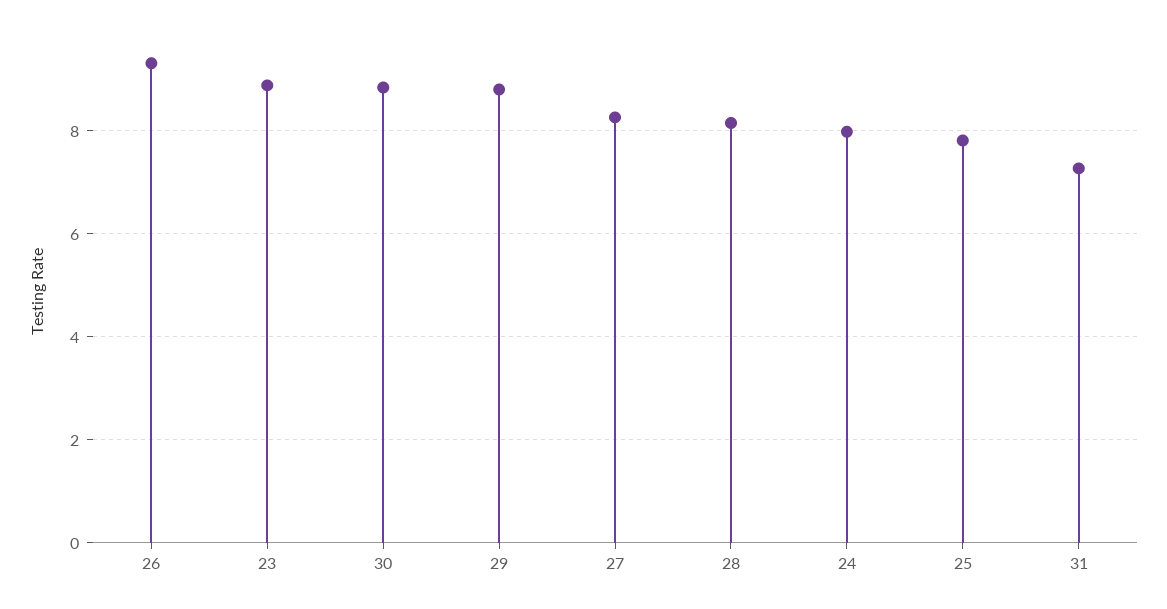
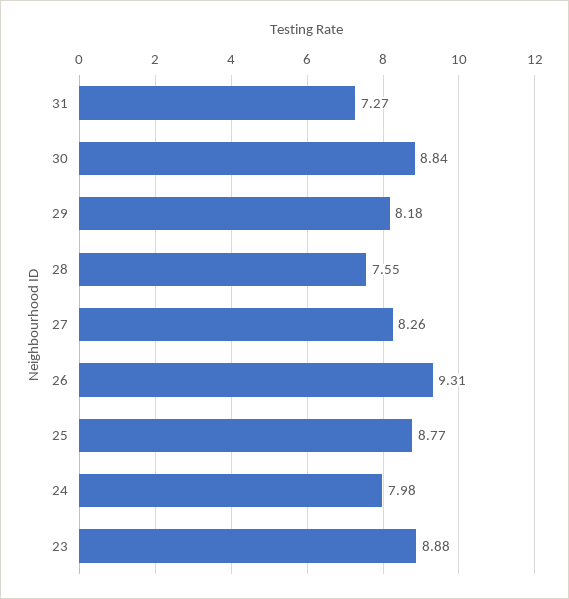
29: 8.8 -> 8.18
28: 8.2 -> 7.55
25: 7.8 -> 8.77

